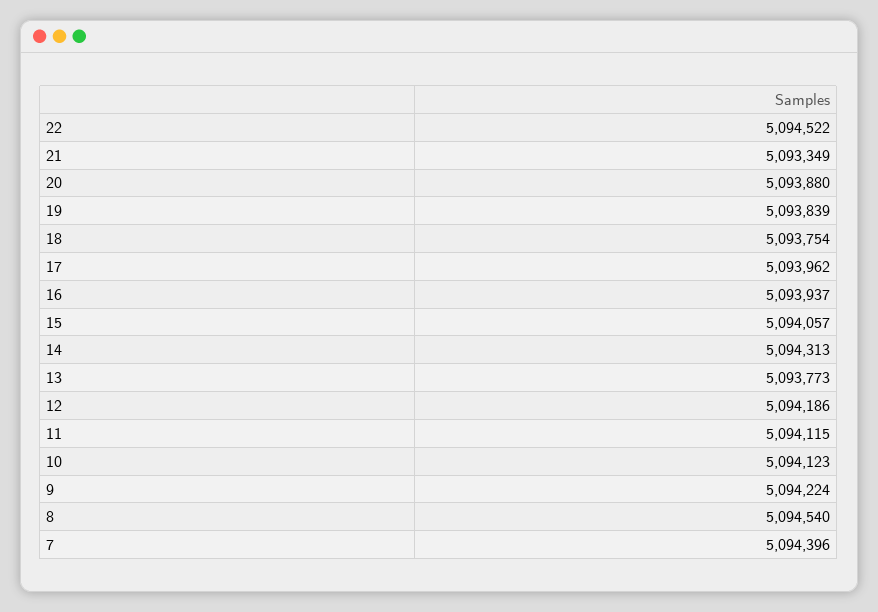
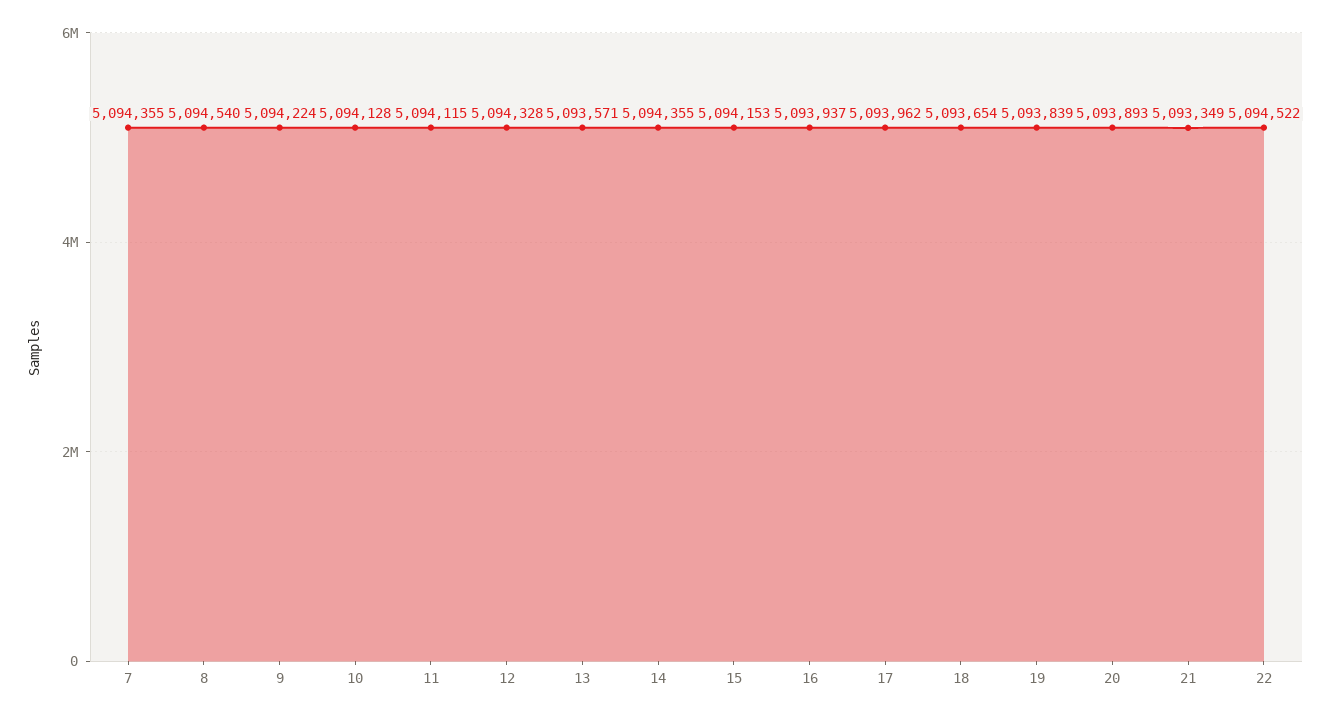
20: 5093880 -> 5093893
18: 5093754 -> 5093654
15: 5094057 -> 5094153
14: 5094313 -> 5094355
13: 5093773 -> 5093571
12: 5094186 -> 5094328
10: 5094123 -> 5094128
7: 5094396 -> 5094355

